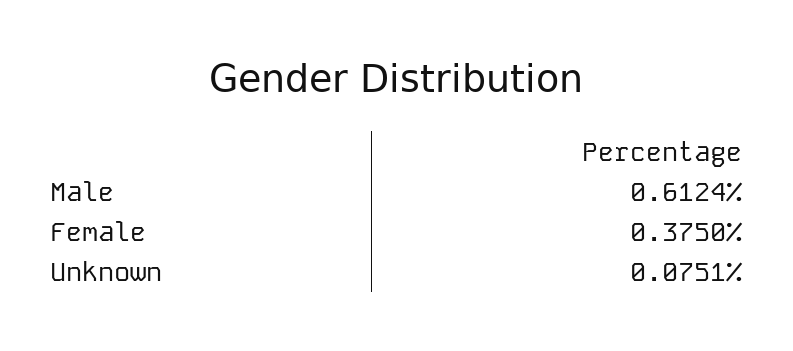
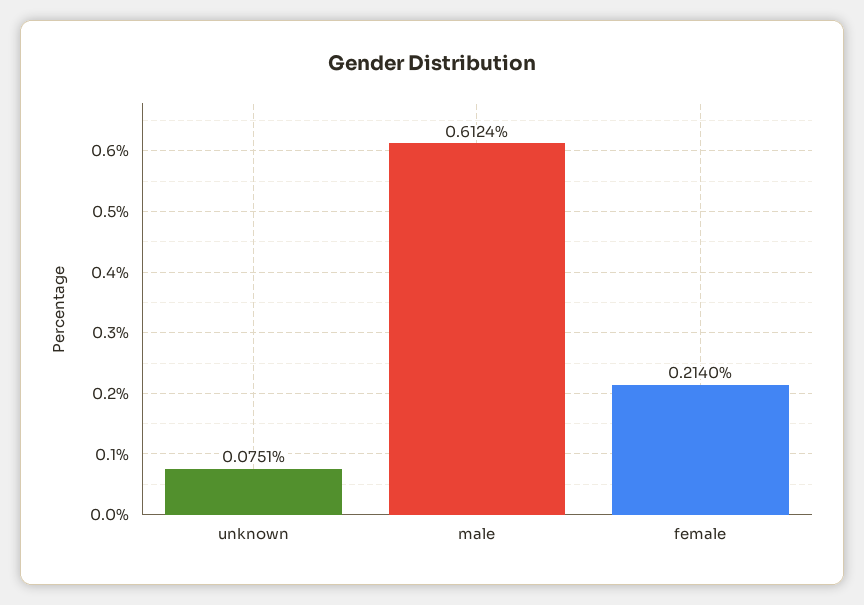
Female: 0.375 -> 0.214

